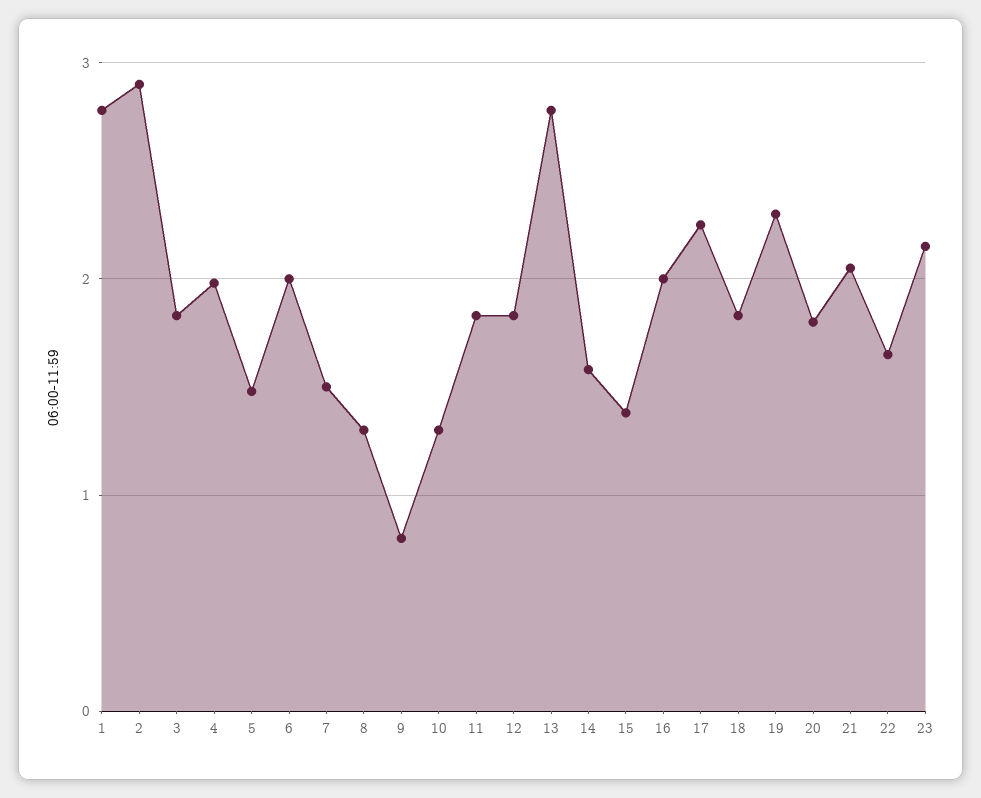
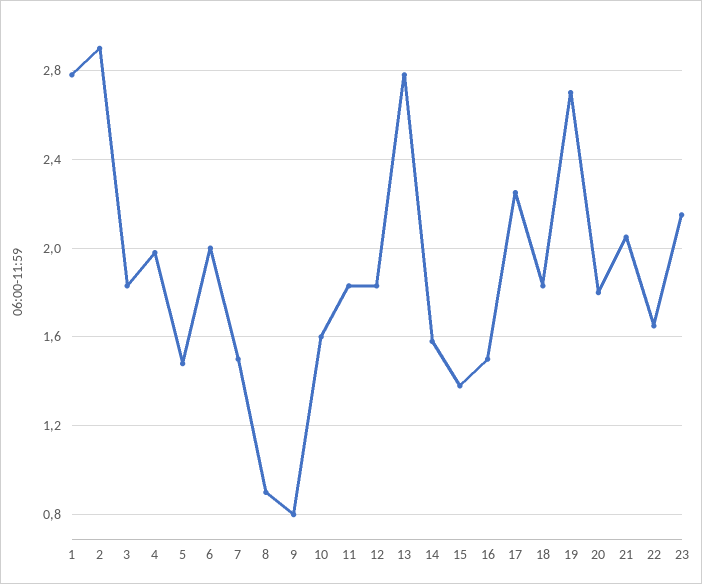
8: 1.3 -> 0.9
10: 1.3 -> 1.6
16: 2 -> 1.5
19: 2.3 -> 2.7

